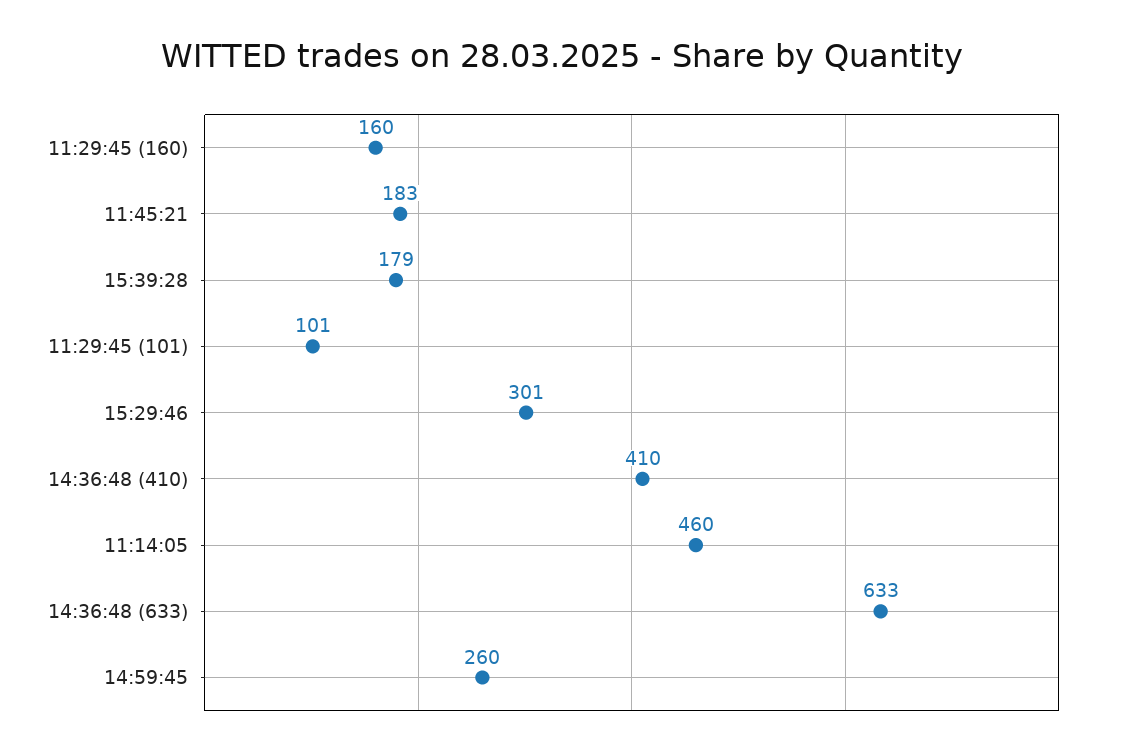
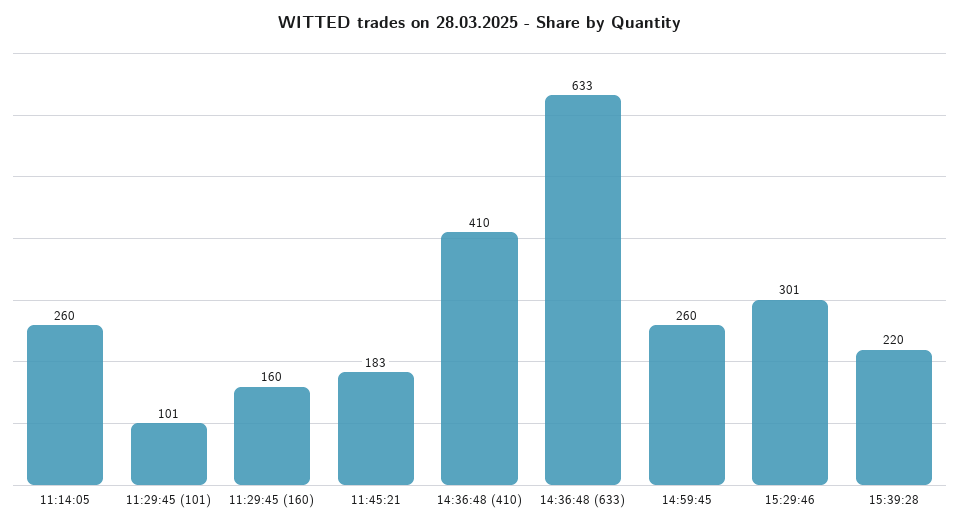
15:39:28: 179 -> 220
11:14:05: 460 -> 260

